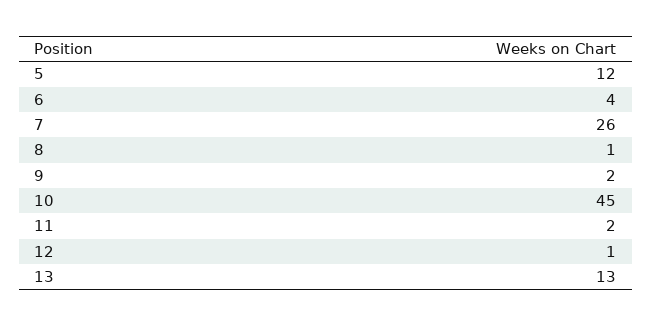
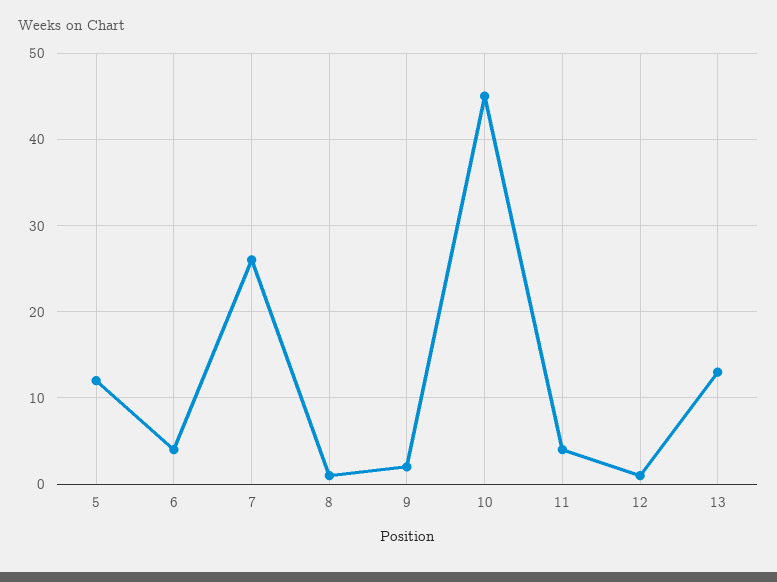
11: 2 -> 4

